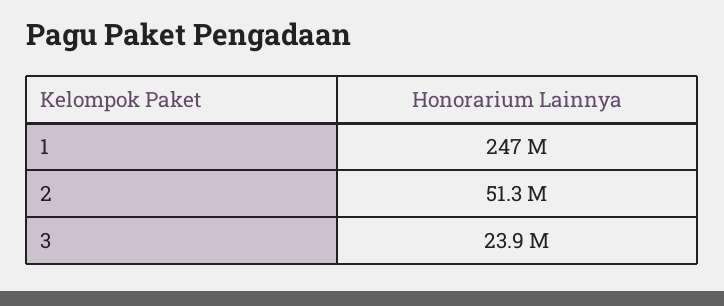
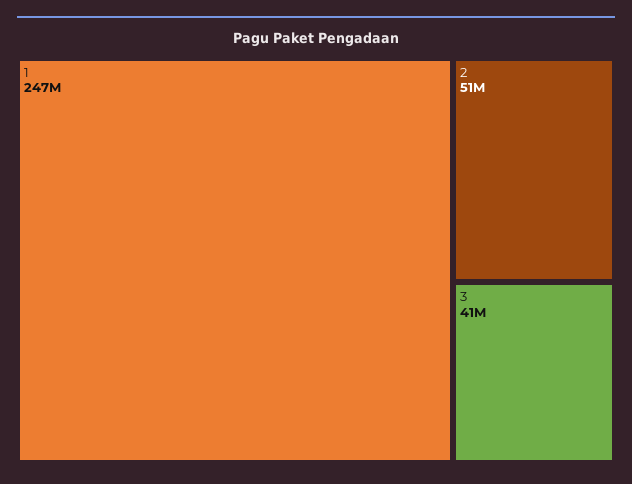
3: 23900000 -> 41000000

